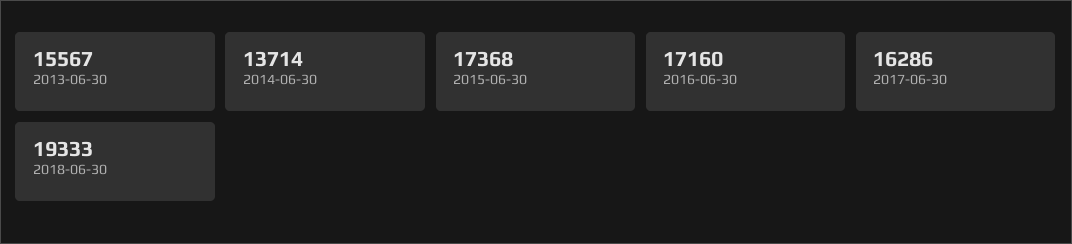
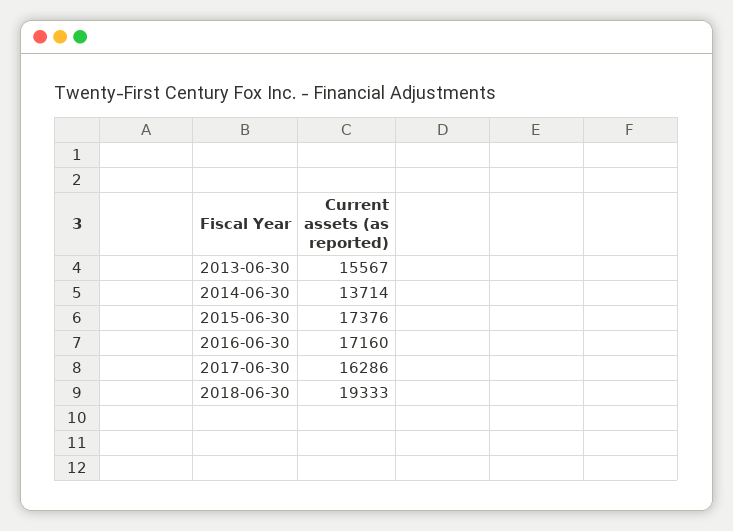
2015-06-30: 17368 -> 17376

